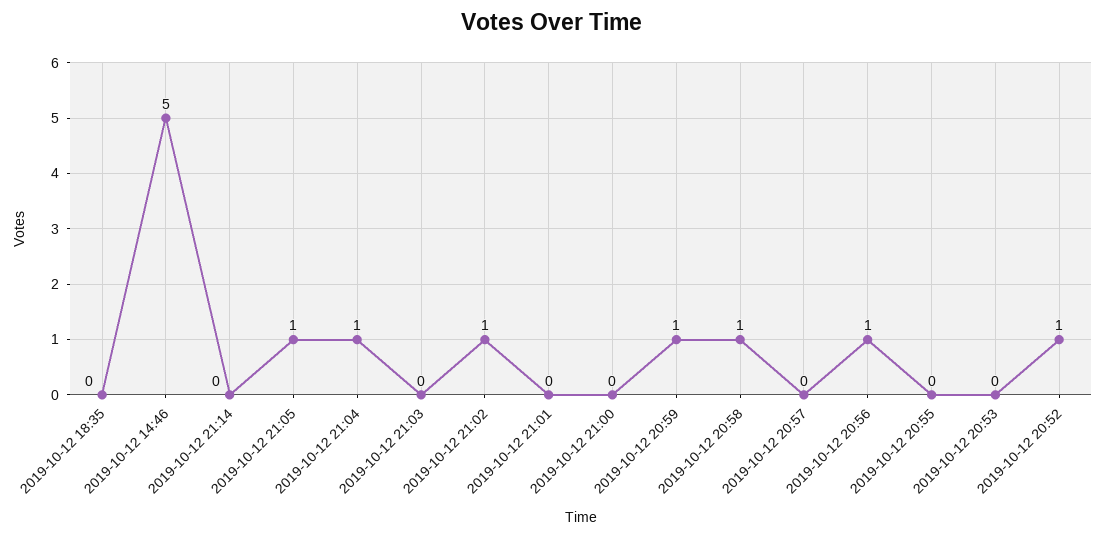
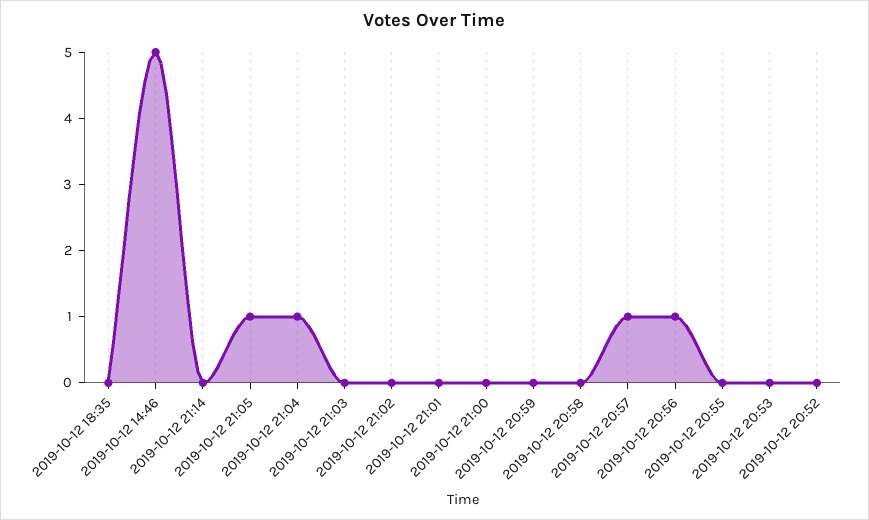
2019-10-12 21:02: 1 -> 0
2019-10-12 20:59: 1 -> 0
2019-10-12 20:58: 1 -> 0
2019-10-12 20:57: 0 -> 1
2019-10-12 20:52: 1 -> 0

